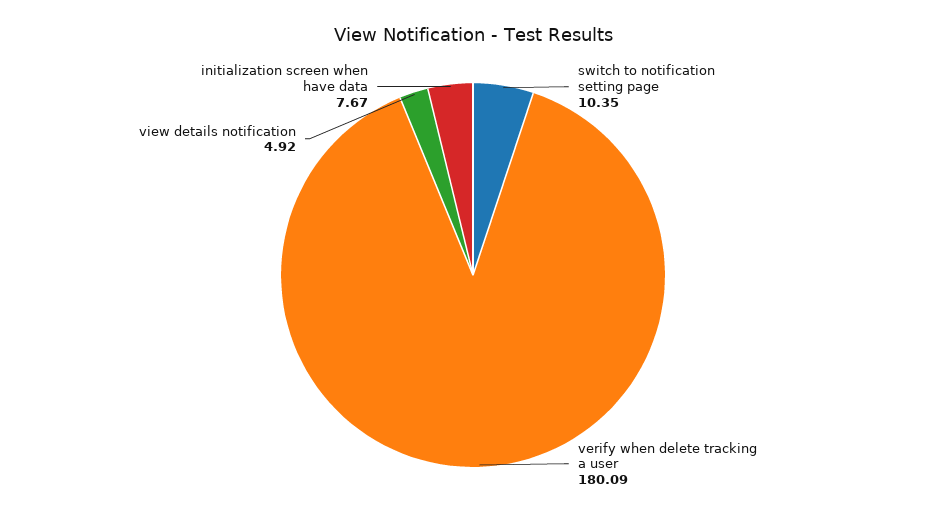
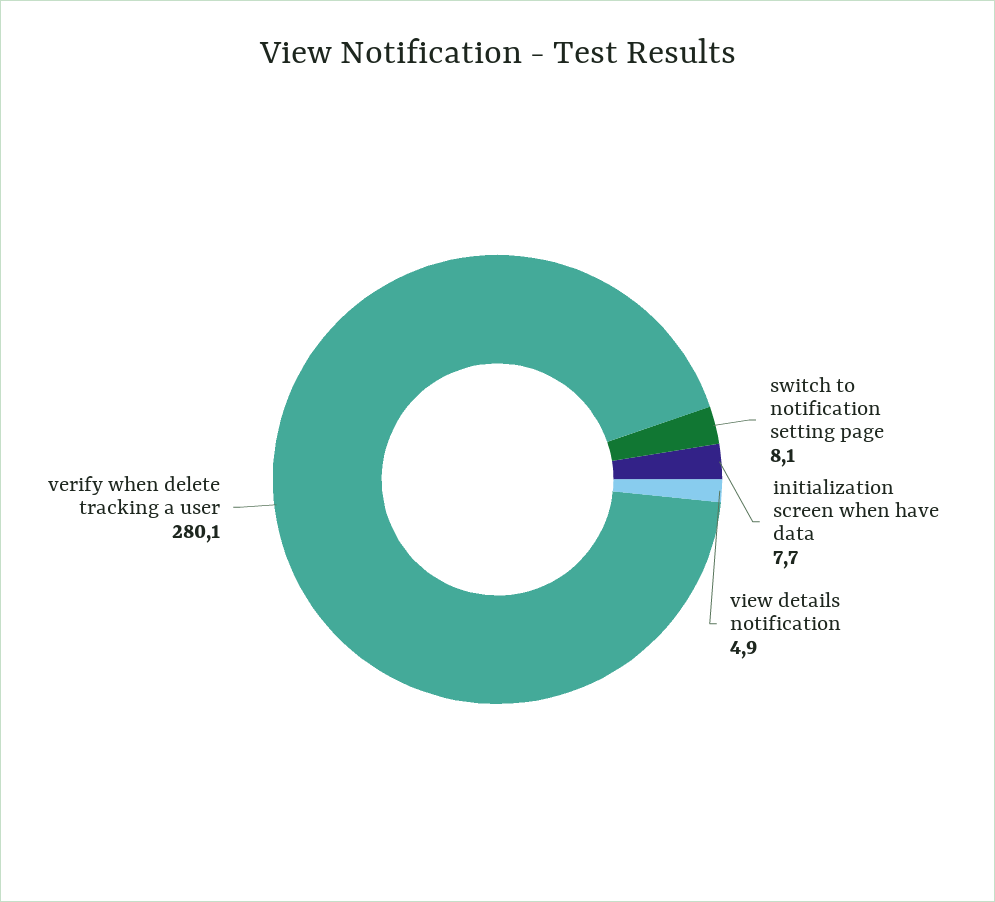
switch to notification setting page: 10.35 -> 8.1
verify when delete tracking a user: 180.09 -> 280.1

